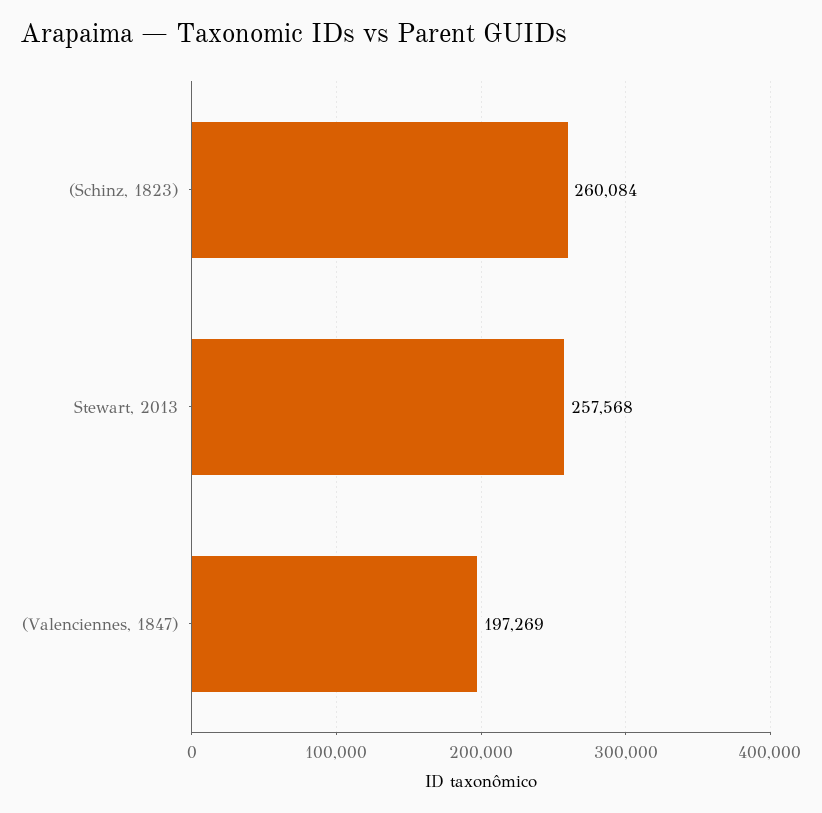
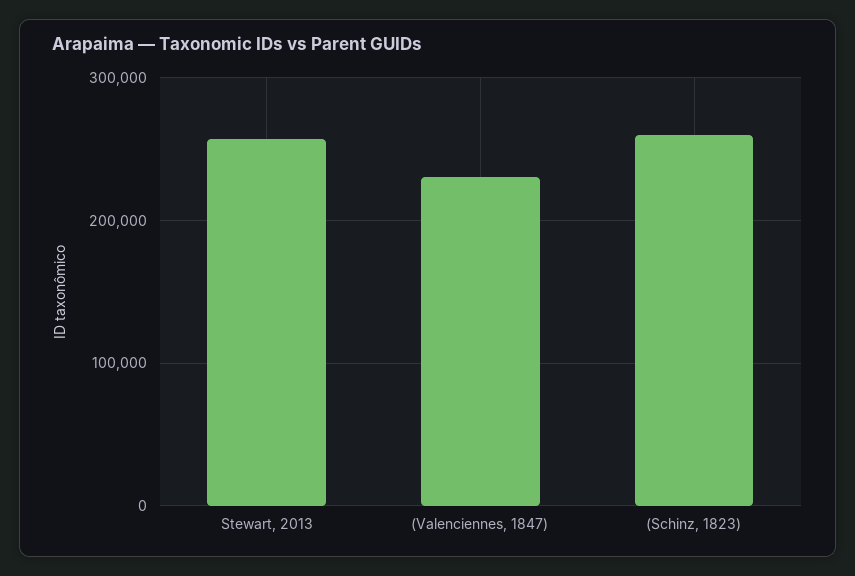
(Valenciennes, 1847): 197269 -> 230000

